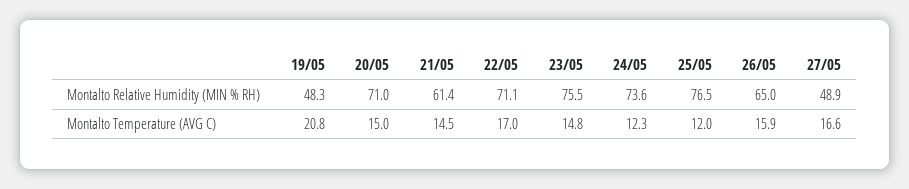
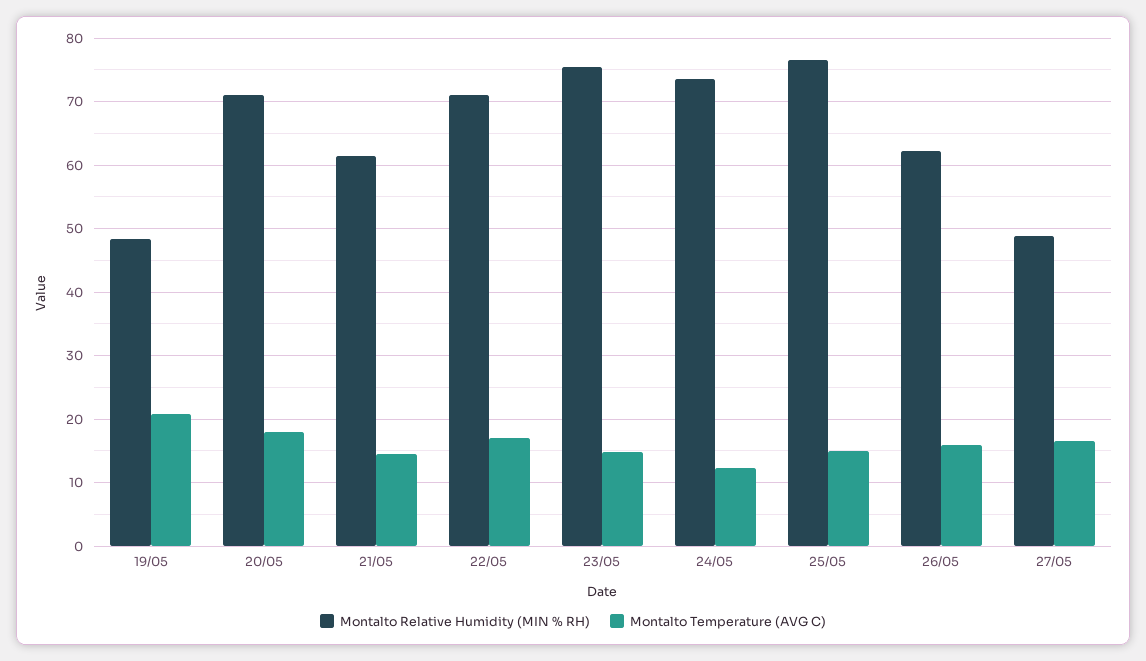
Montalto Relative Humidity (MIN % RH), 26/05: 65 -> 62
Montalto Temperature (AVG C), 20/05: 15 -> 18
Montalto Temperature (AVG C), 25/05: 12 -> 15

